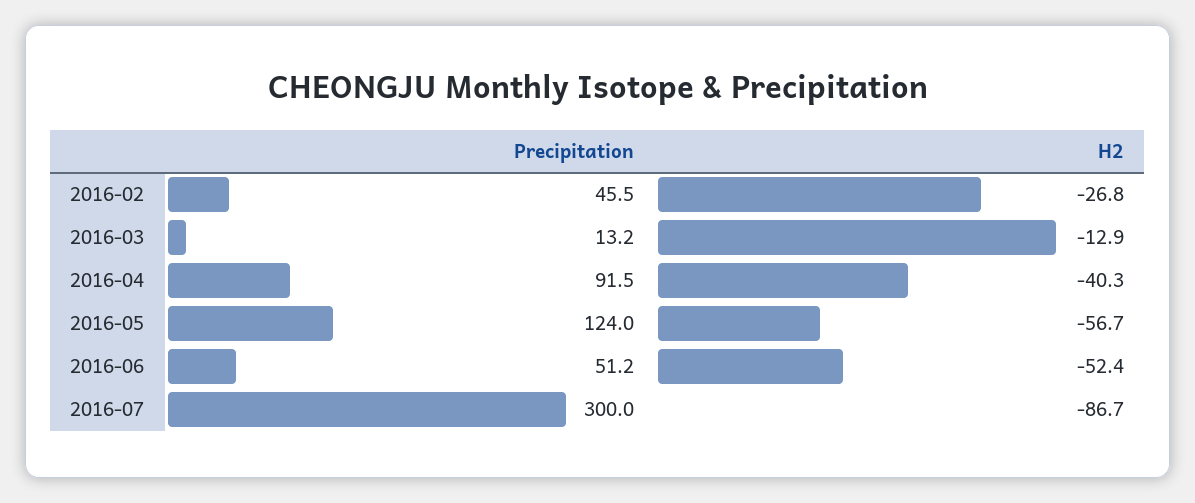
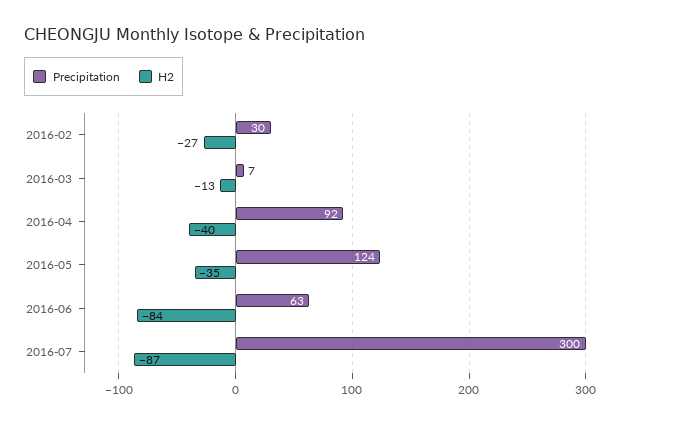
Precipitation, 2016-02: 45.5 -> 30
Precipitation, 2016-03: 13.2 -> 7
H2, 2016-05: -56.7 -> -35
Precipitation, 2016-06: 51.2 -> 63
H2, 2016-06: -52.4 -> -84

